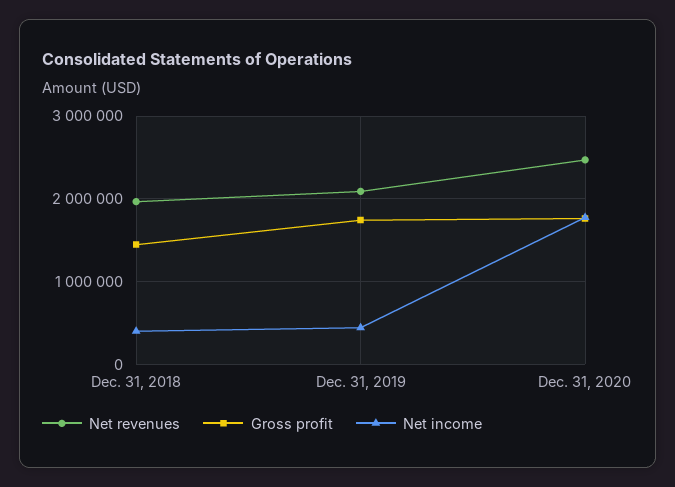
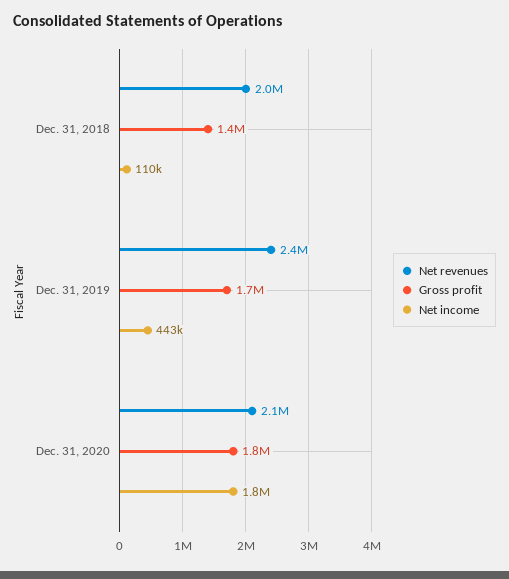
Net income, Dec. 31, 2018: 400000 -> 110000
Net revenues, Dec. 31, 2019: 2100000 -> 2400000
Net revenues, Dec. 31, 2020: 2500000 -> 2100000

